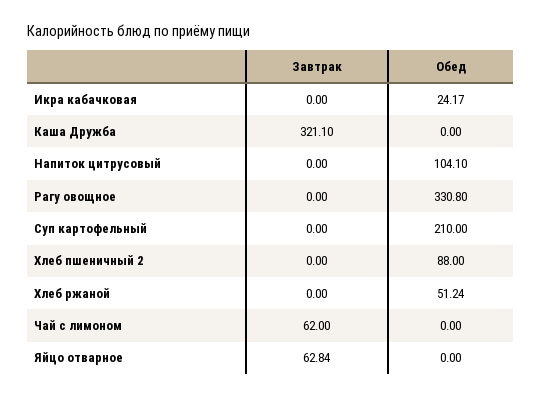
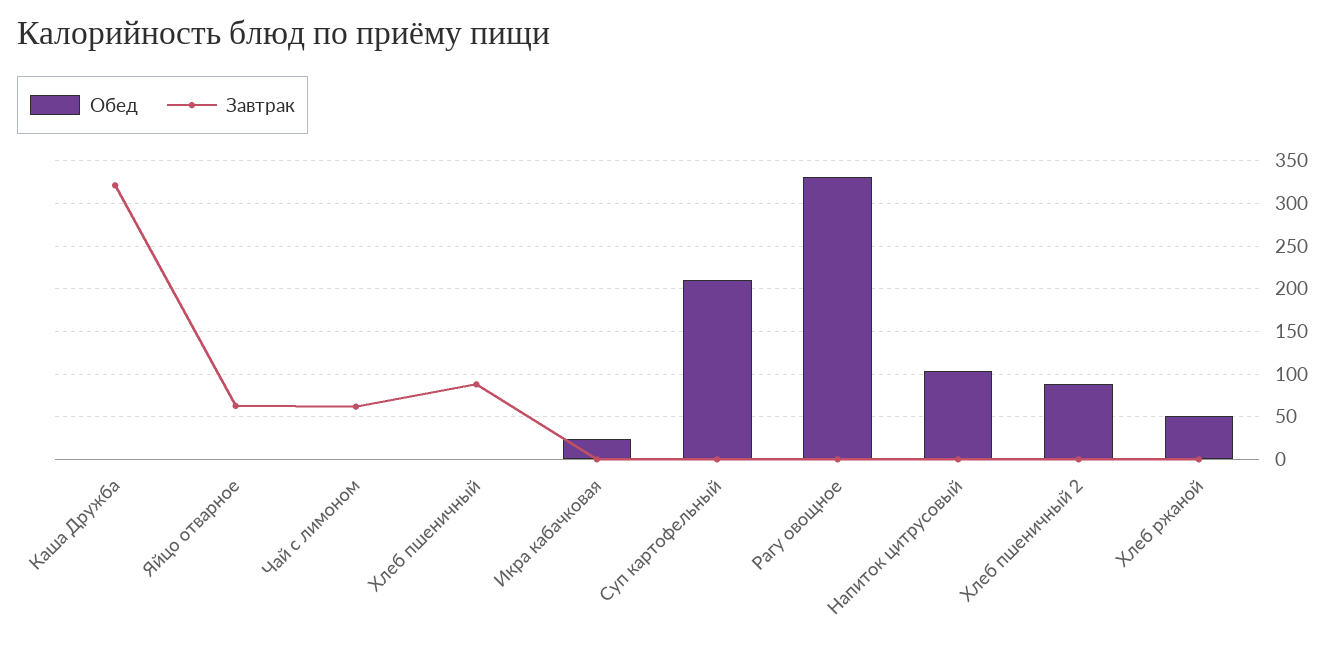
Обед, Хлеб пшеничный: none -> 0
Завтрак, Хлеб пшеничный: none -> 90

